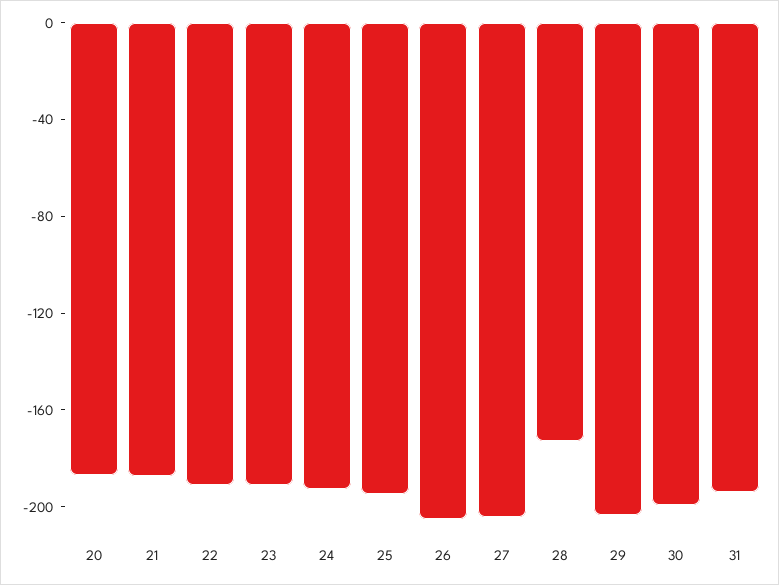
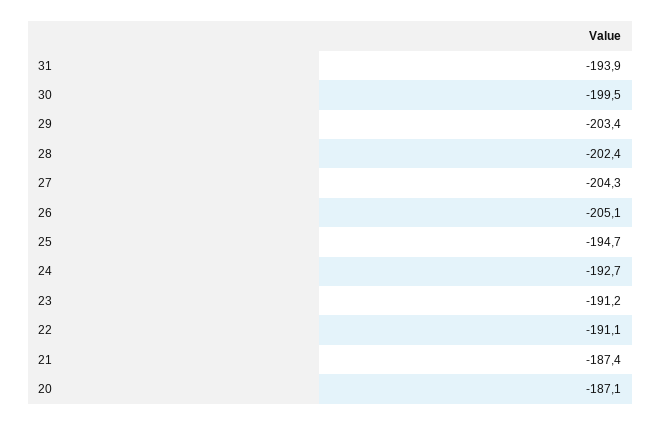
28: -170 -> -202.4

